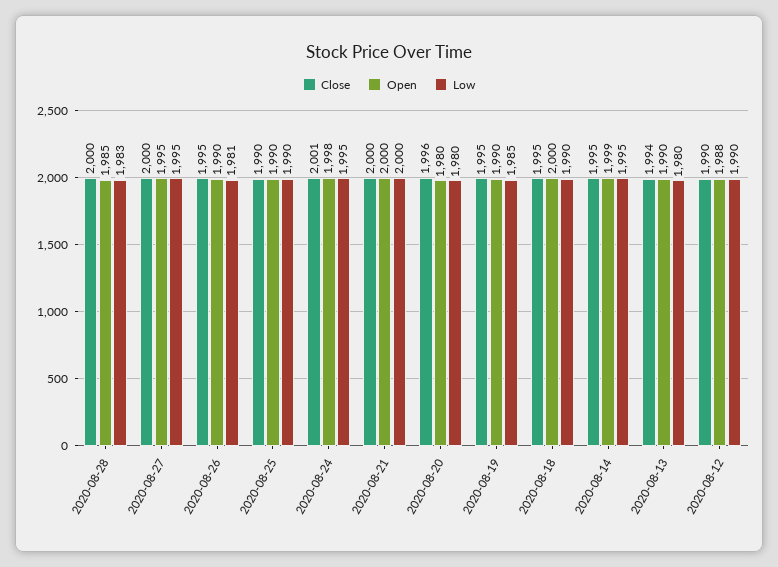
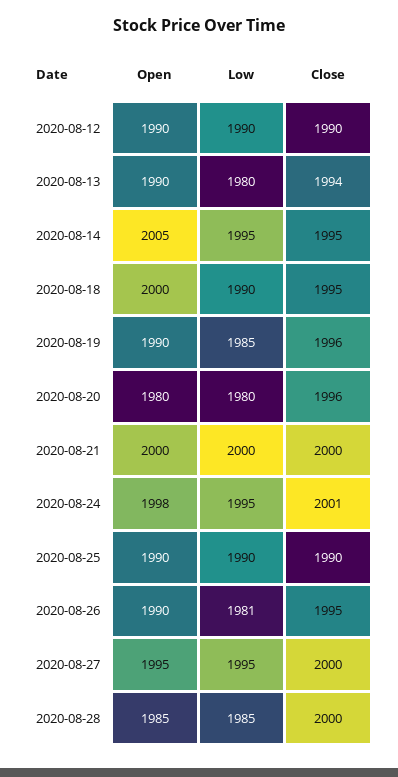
Low, 2020-08-28: 1983 -> 1985
Close, 2020-08-19: 1995 -> 1996
Open, 2020-08-14: 1999 -> 2005
Open, 2020-08-12: 1988 -> 1990

